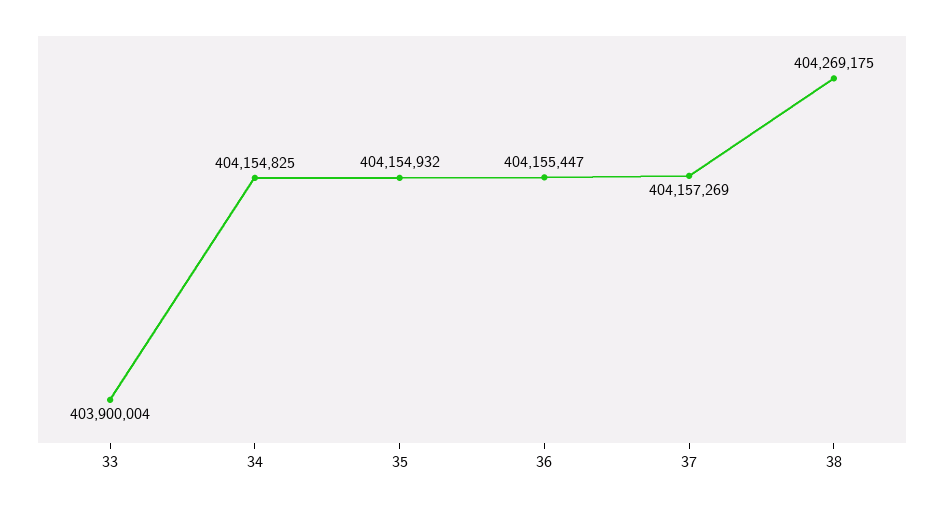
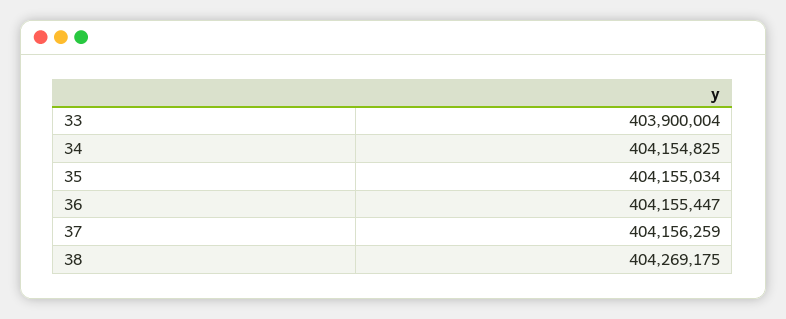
35: 404154932 -> 404155034
37: 404157269 -> 404156259

